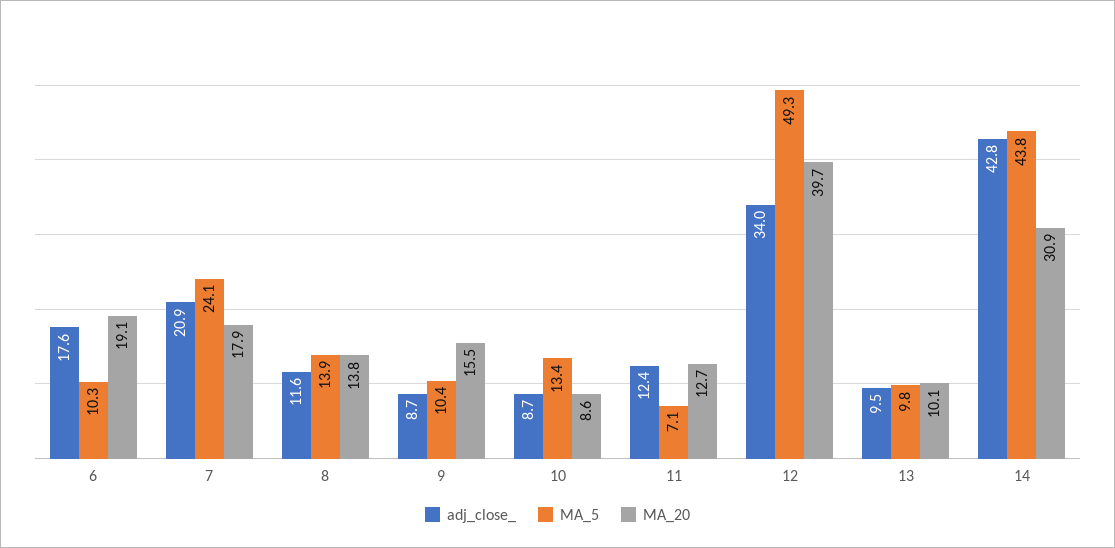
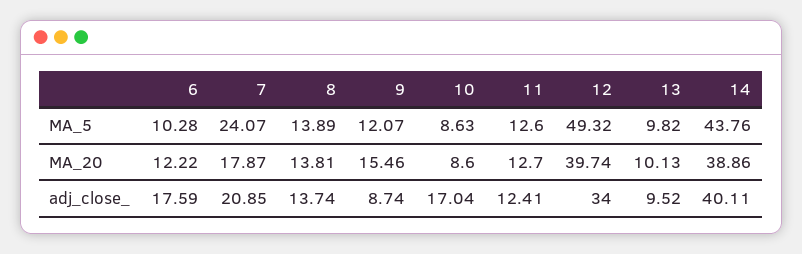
MA_20, 6: 19.1 -> 12.22
adj_close_, 8: 11.6 -> 13.74
MA_5, 9: 10.4 -> 12.07
adj_close_, 10: 8.7 -> 17.04
MA_5, 10: 13.4 -> 8.63
MA_5, 11: 7.1 -> 12.6
adj_close_, 14: 42.8 -> 40.11
MA_20, 14: 30.9 -> 38.86

